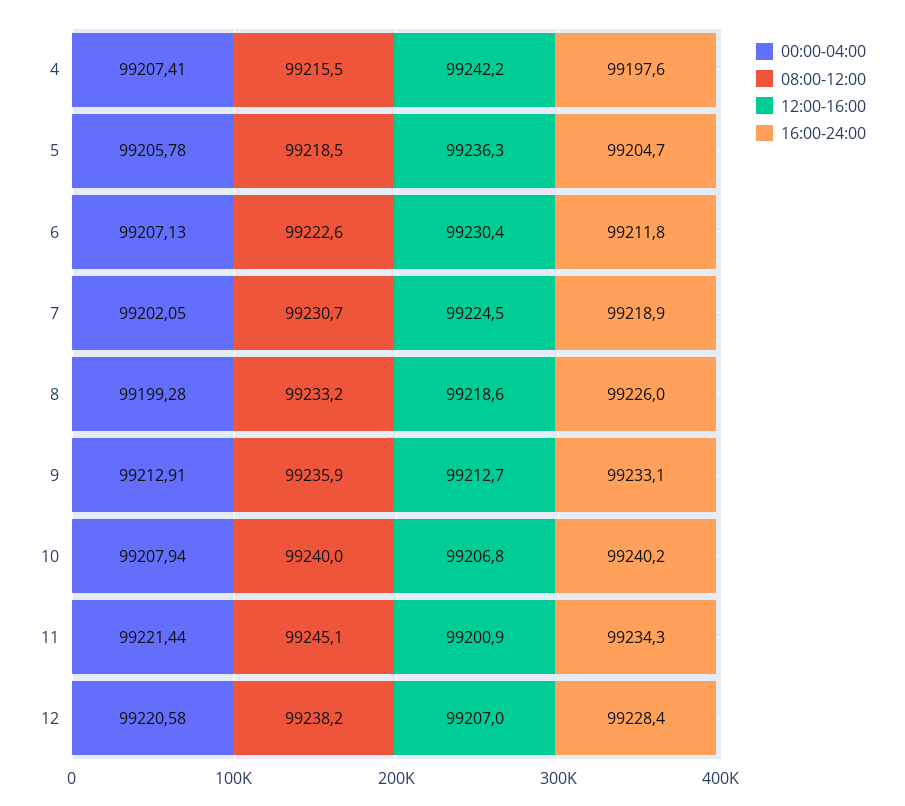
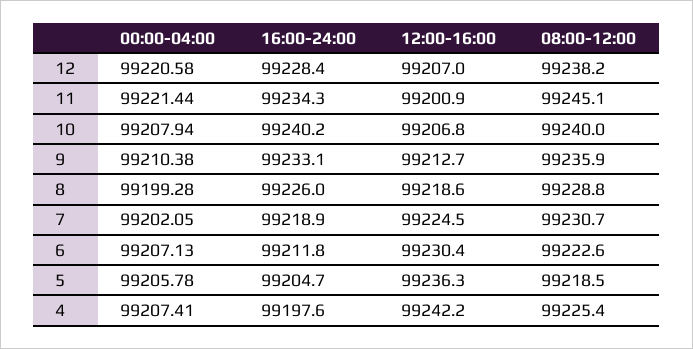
08:00-12:00, 4: 99215.5 -> 99225.4
08:00-12:00, 8: 99233.2 -> 99228.8
00:00-04:00, 9: 99212.91 -> 99210.38

